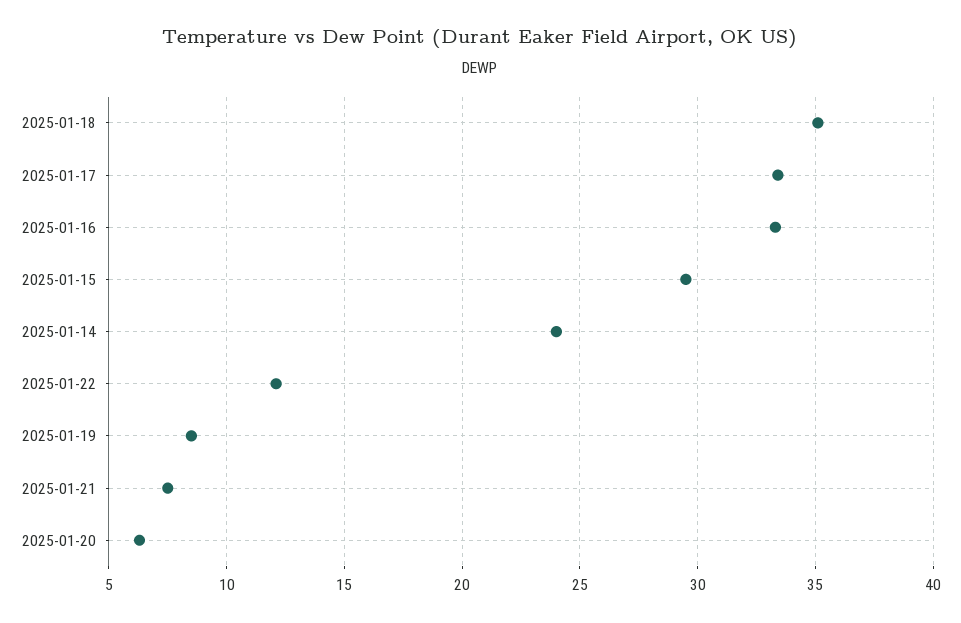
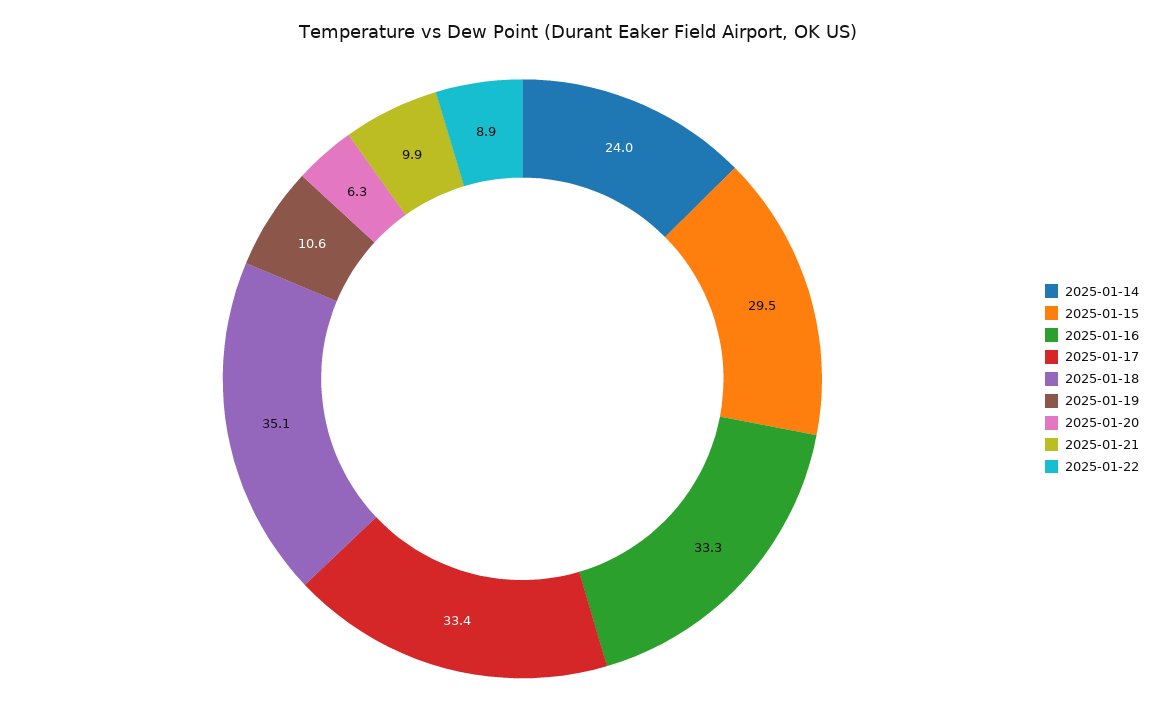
2025-01-22: 12 -> 8.9
2025-01-19: 8.5 -> 10.6
2025-01-21: 7.5 -> 9.9

